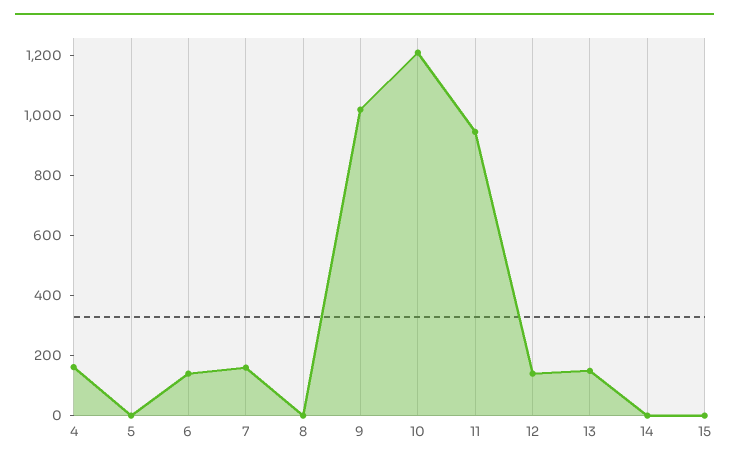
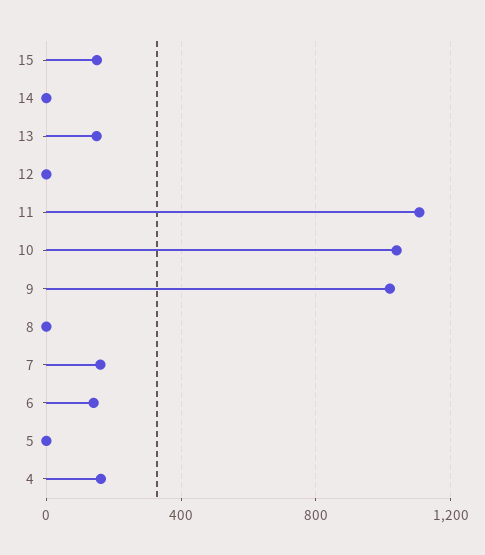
10: 1200 -> 1050
11: 950 -> 1100
12: 150 -> 0
15: 0 -> 150

